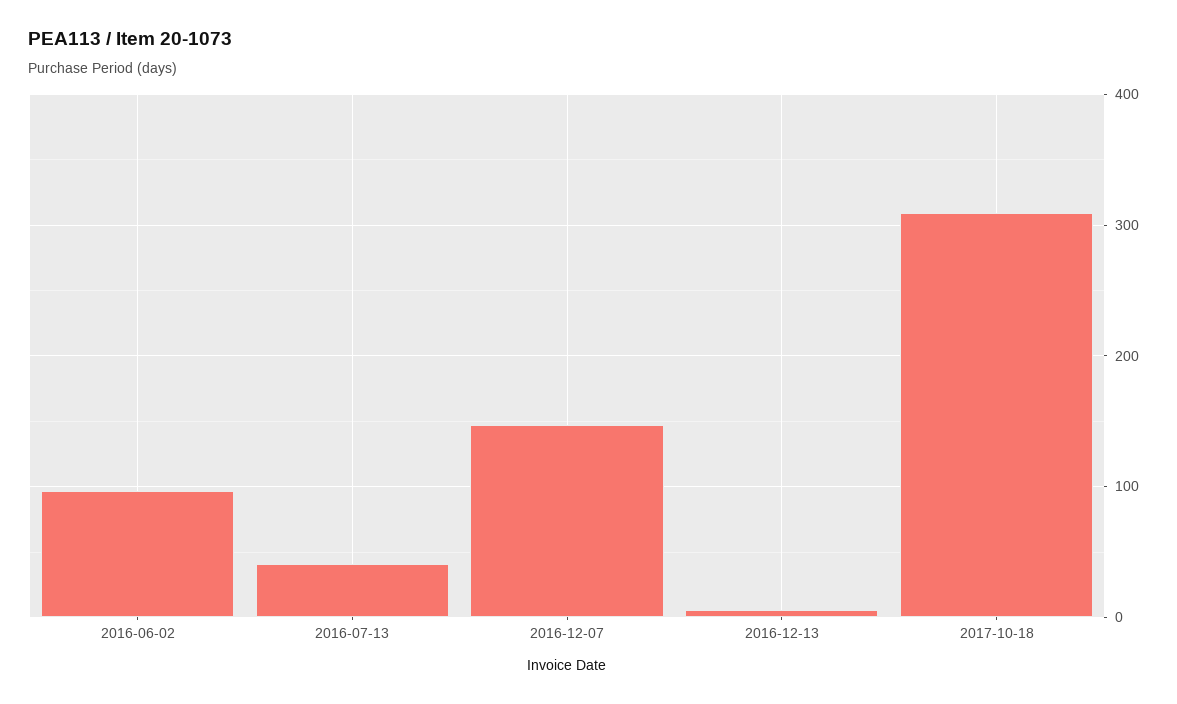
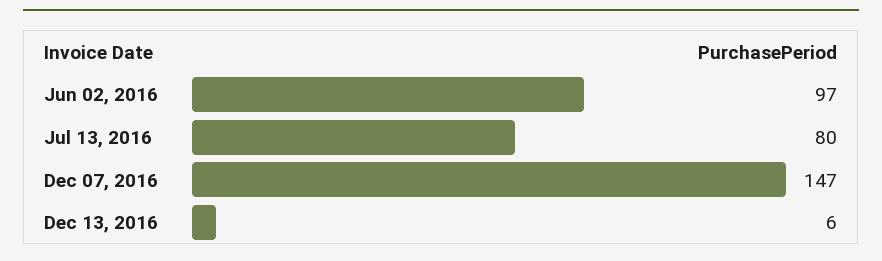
2016-07-13: 40 -> 80
2017-10-18: 310 -> none

